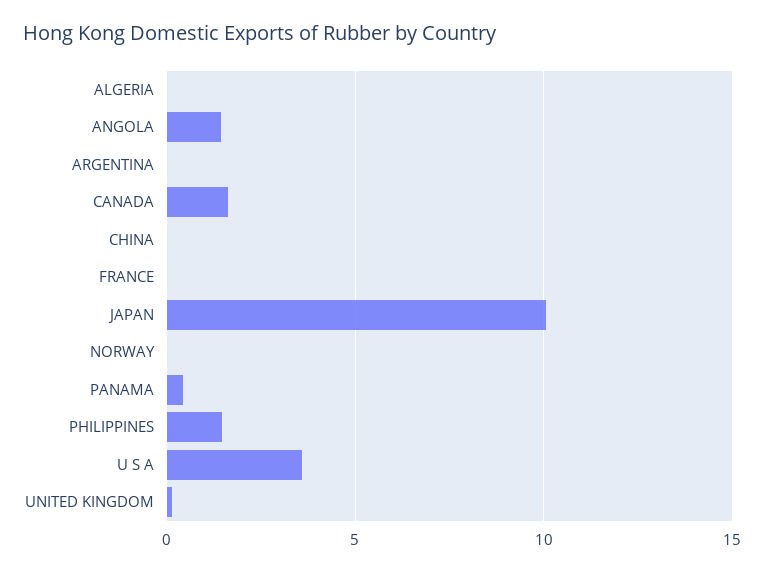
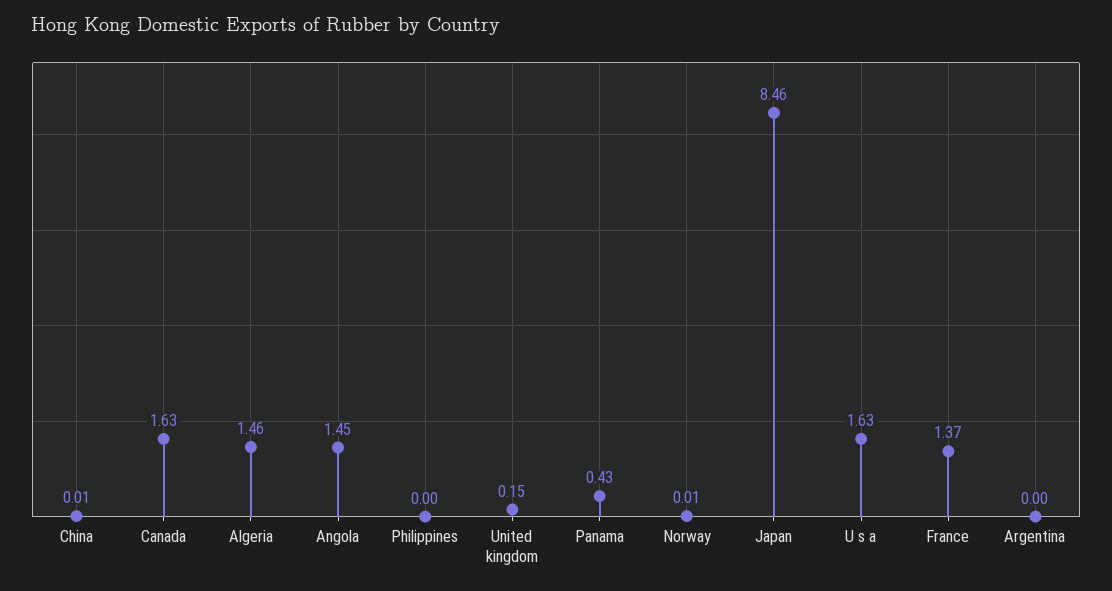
ALGERIA: 0 -> 1.46
FRANCE: 0 -> 1.37
JAPAN: 10 -> 8.46
PHILIPPINES: 1.5 -> 0
U S A: 3.5 -> 1.63

